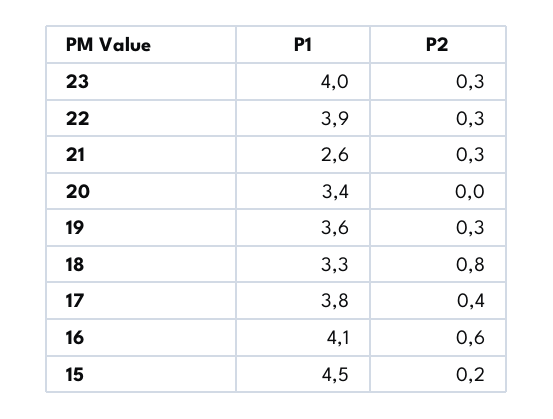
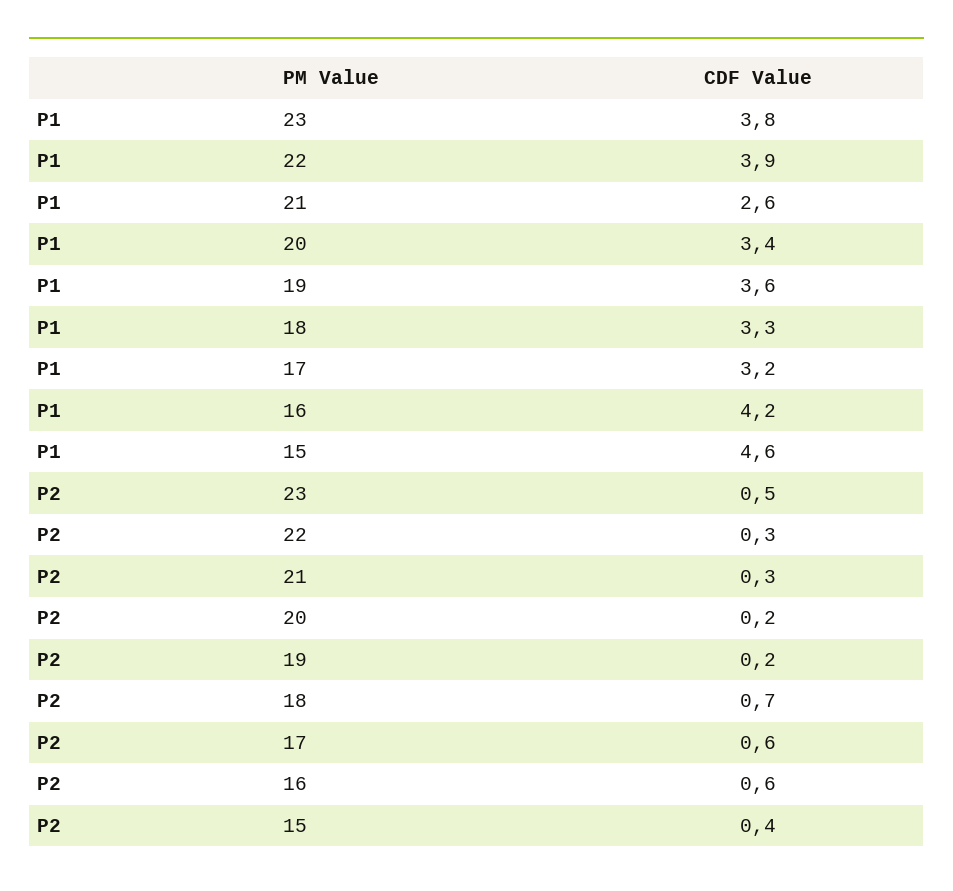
P1, 23: 4 -> 3.8
P2, 23: 0.3 -> 0.5
P2, 20: 0 -> 0.2
P2, 19: 0.3 -> 0.2
P2, 18: 0.8 -> 0.7
P1, 17: 3.8 -> 3.2
P2, 17: 0.4 -> 0.6
P1, 16: 4.1 -> 4.2
P1, 15: 4.5 -> 4.6
P2, 15: 0.2 -> 0.4

